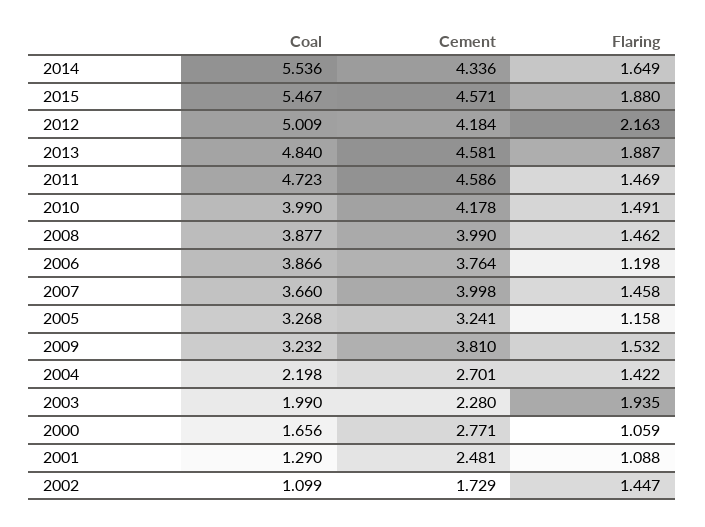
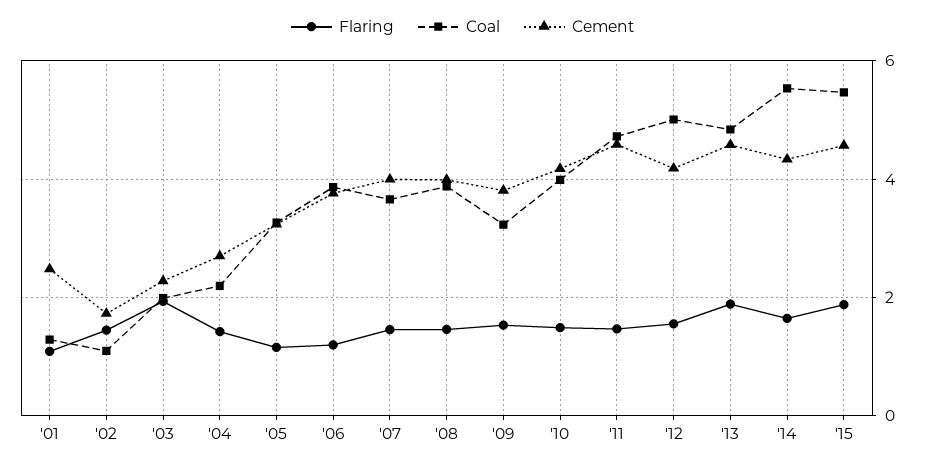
Flaring, 2012: 2.163 -> 1.6
Coal, 2000: 1.656 -> none
Cement, 2000: 2.771 -> none
Flaring, 2000: 1.059 -> none

